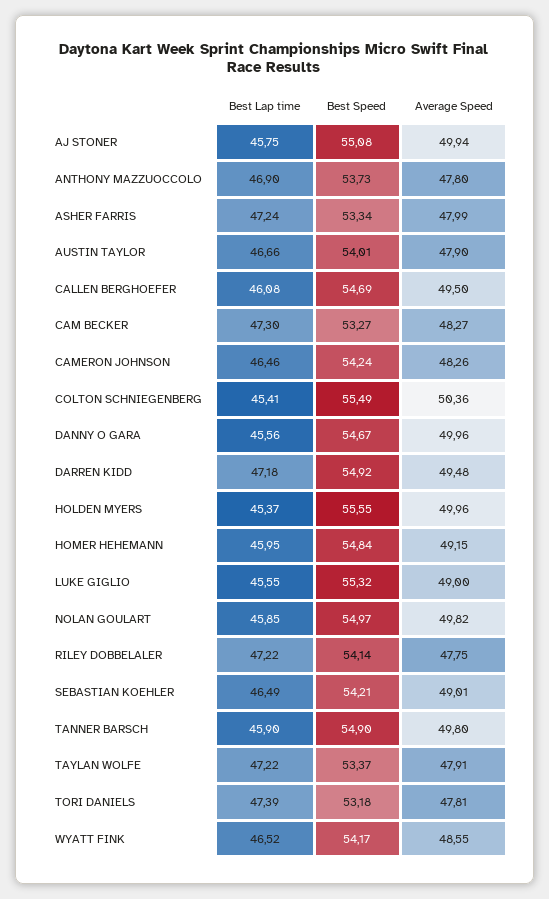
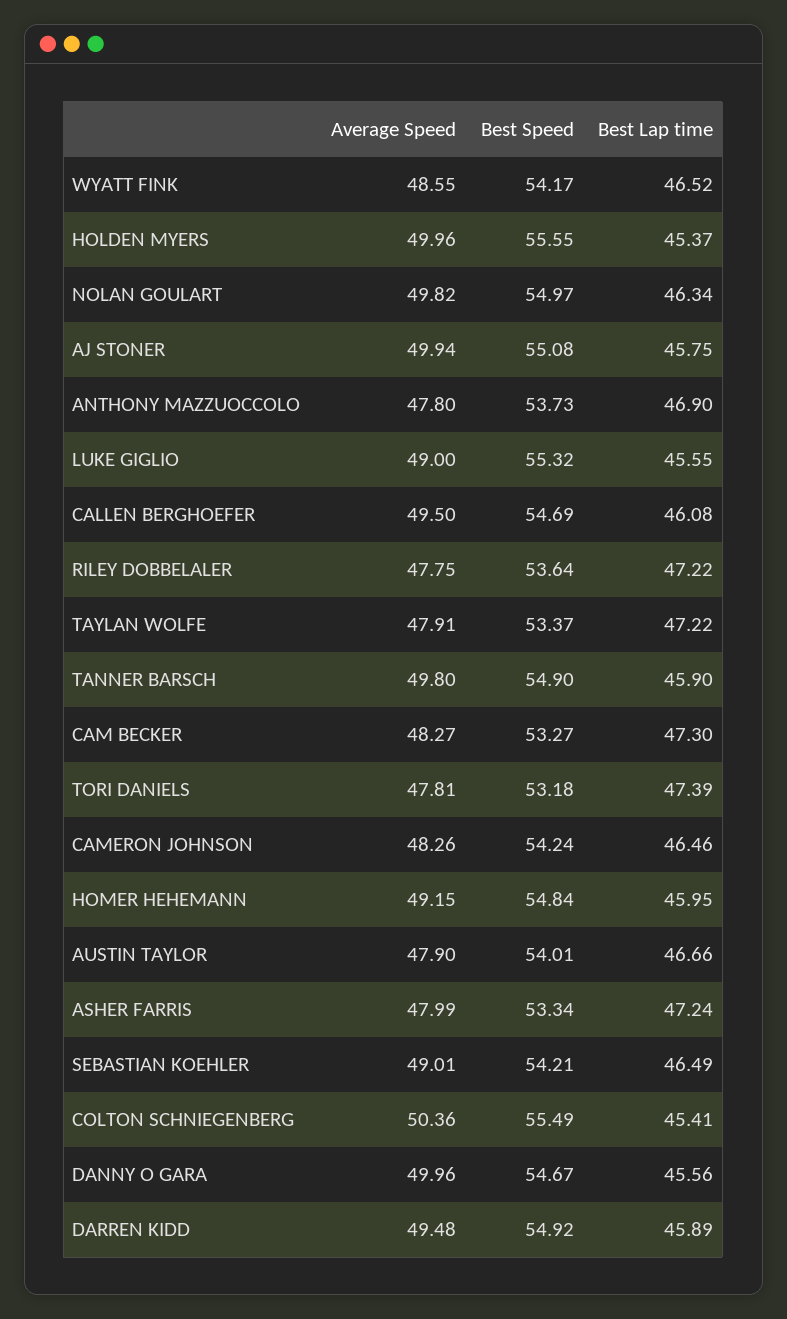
Best Lap time, DARREN KIDD: 47.18 -> 45.89
Best Lap time, NOLAN GOULART: 45.85 -> 46.34
Best Speed, RILEY DOBBELALER: 54.14 -> 53.64

